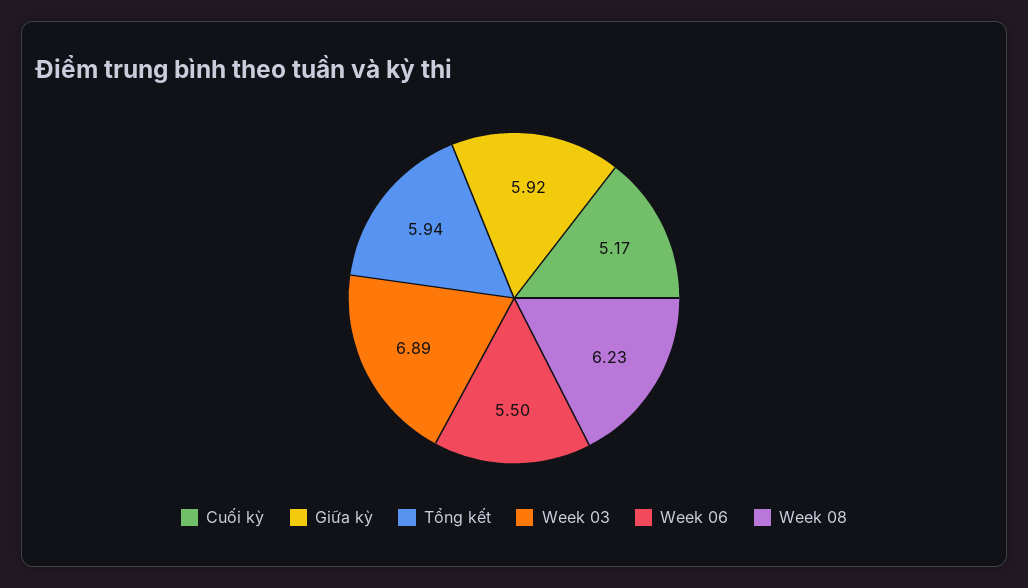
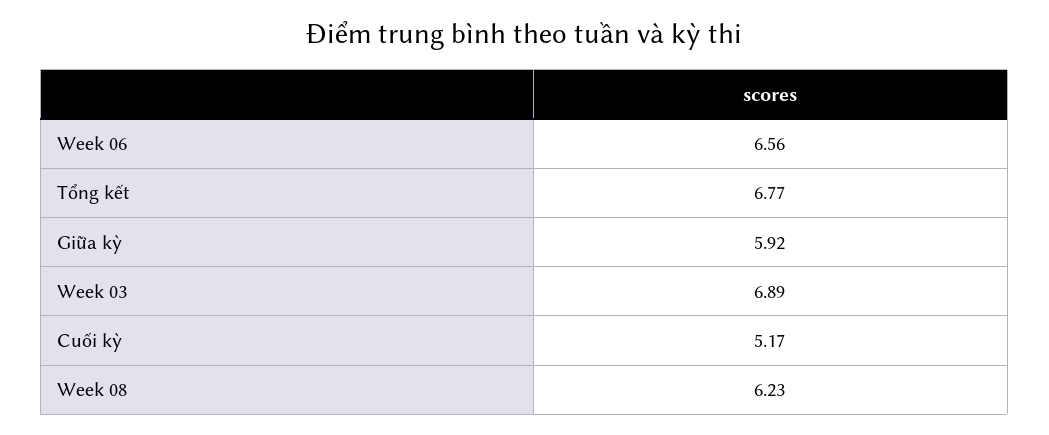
Tổng kết: 5.94 -> 6.77
Week 06: 5.5 -> 6.56

